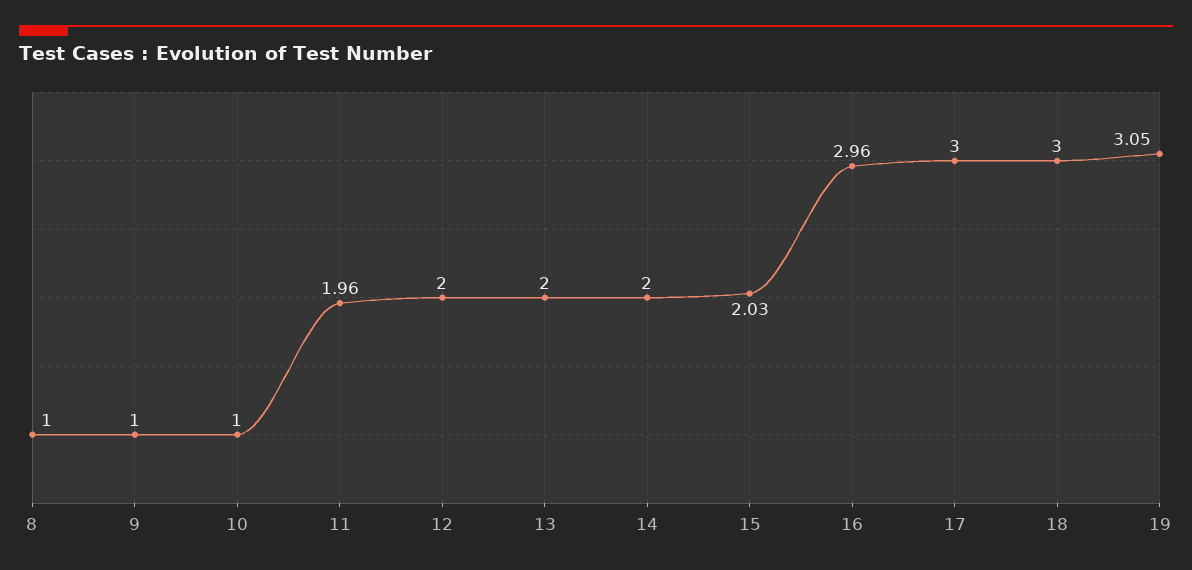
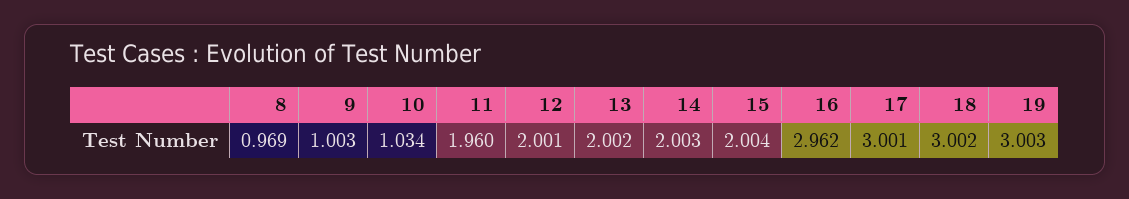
8: 1 -> 0.969
10: 1 -> 1.034
15: 2.03 -> 2.004
19: 3.05 -> 3.003

